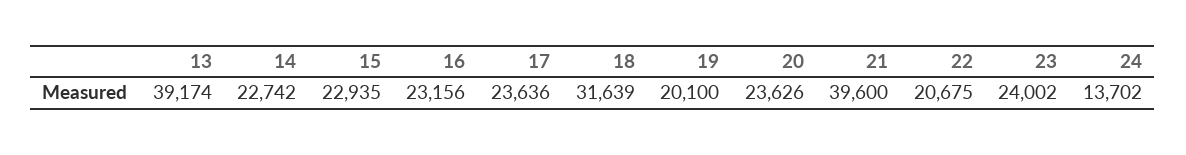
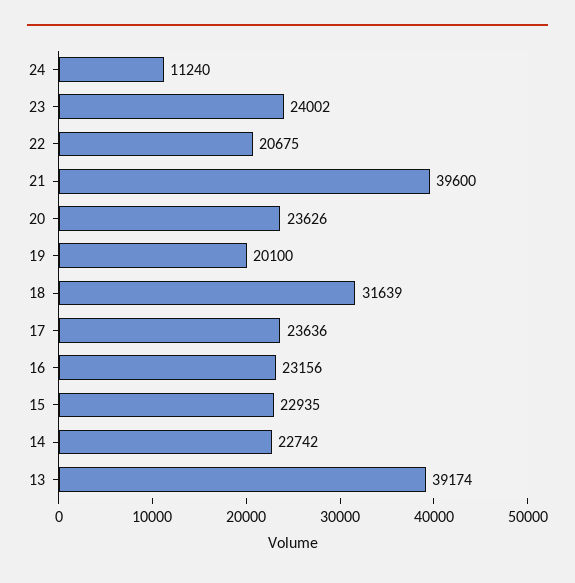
24: 13702 -> 11240

